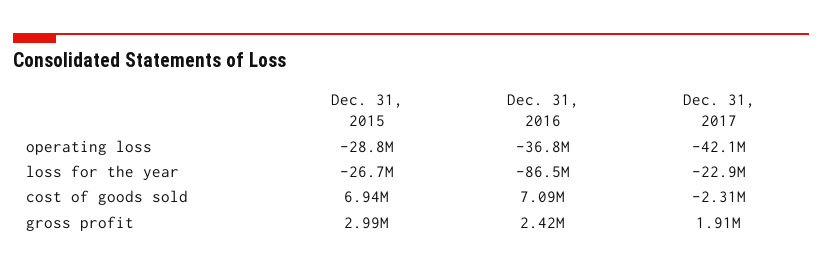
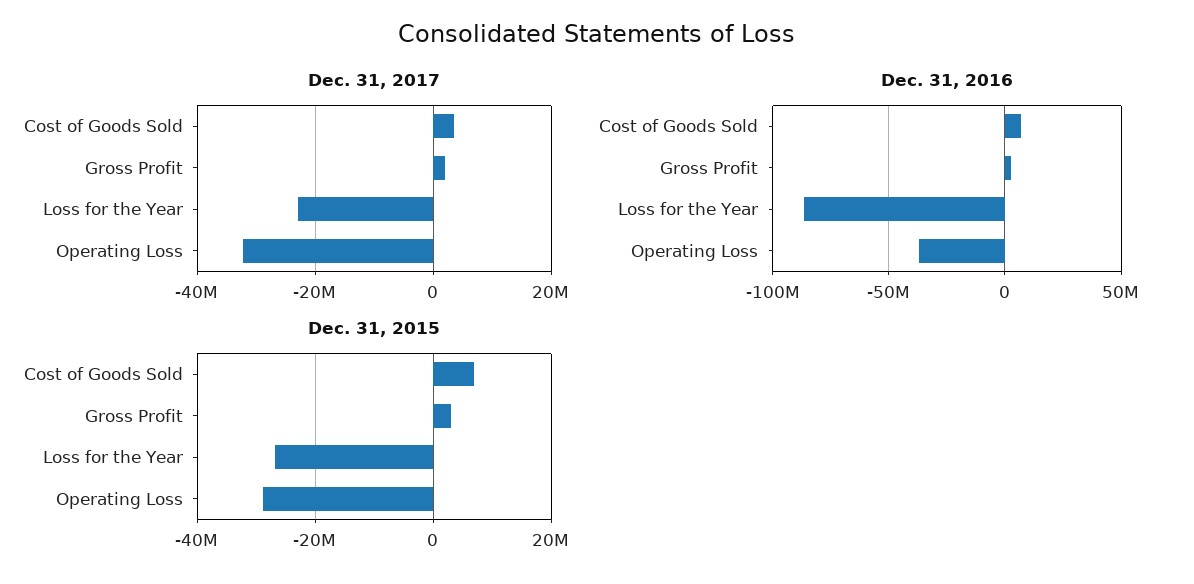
Dec. 31, 2017, operating loss: -42100000 -> -32000000
Dec. 31, 2017, cost of goods sold: -2310000 -> 4000000

